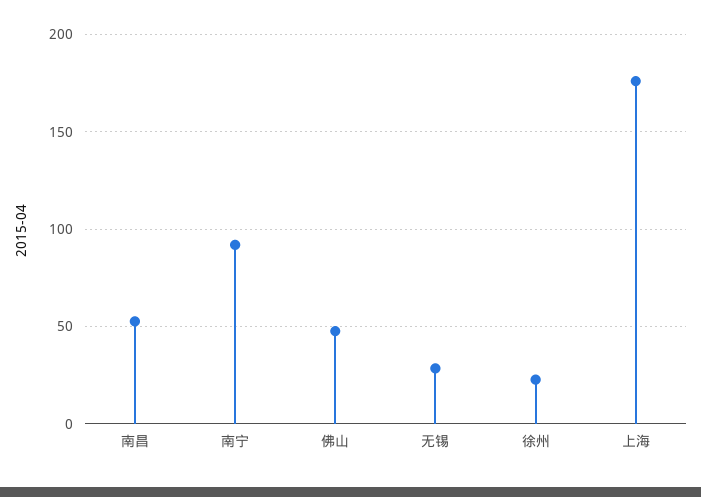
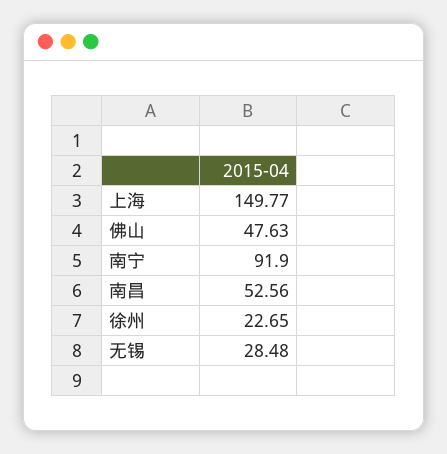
上海: 175 -> 149.77

